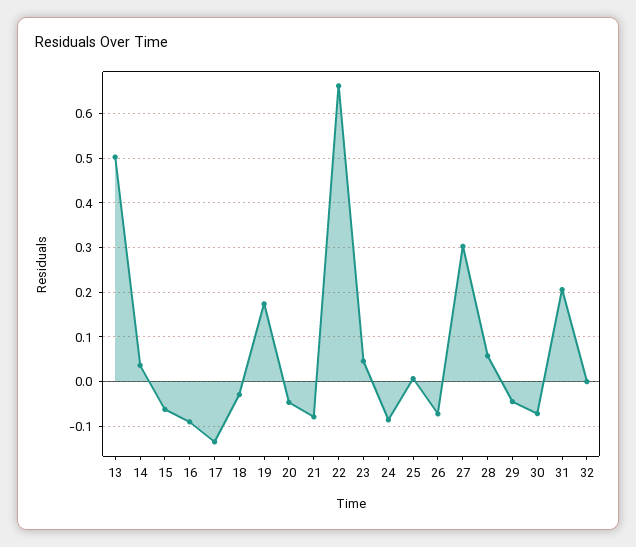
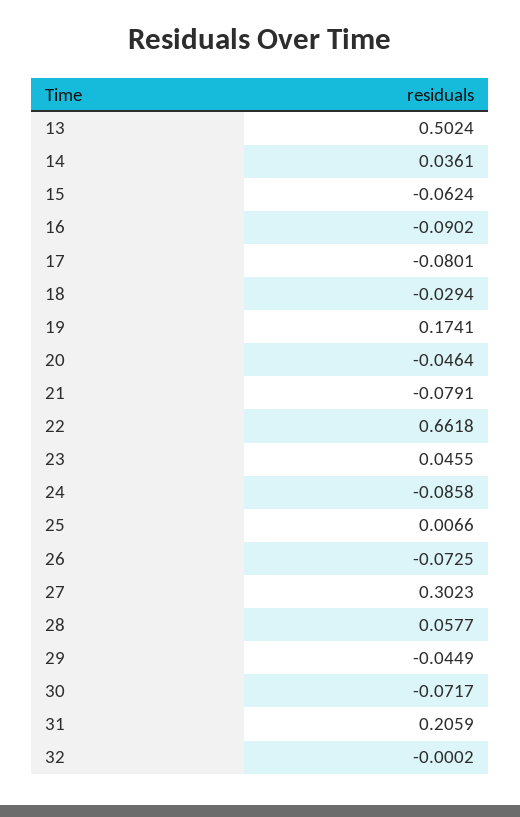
17: -0.14 -> -0.0801

